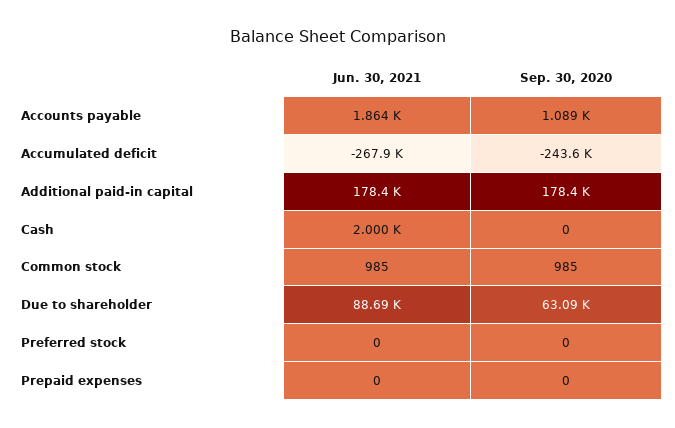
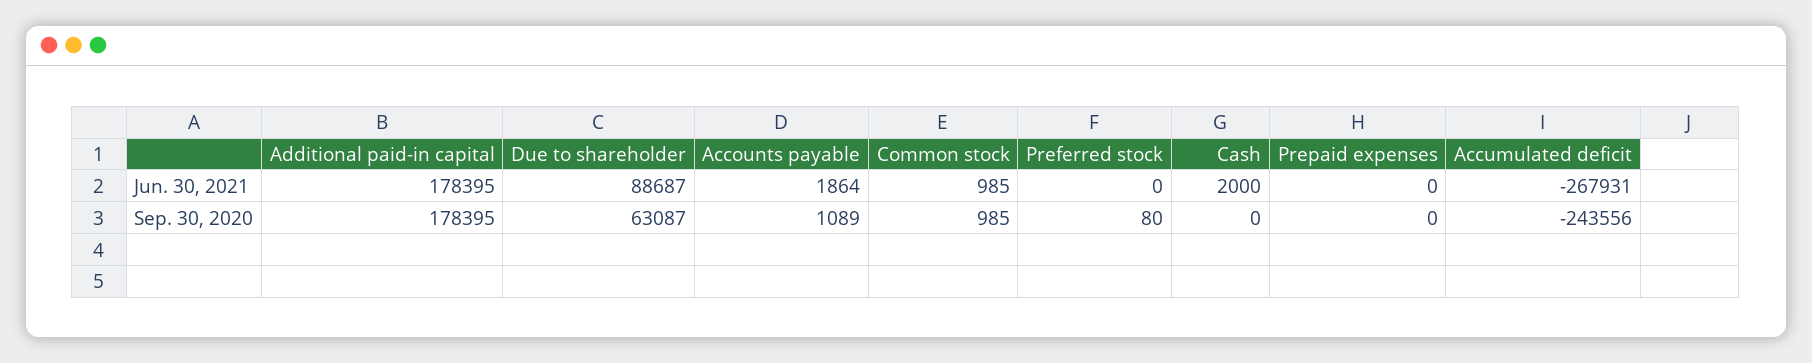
Sep. 30, 2020, Preferred stock: 0 -> 80

